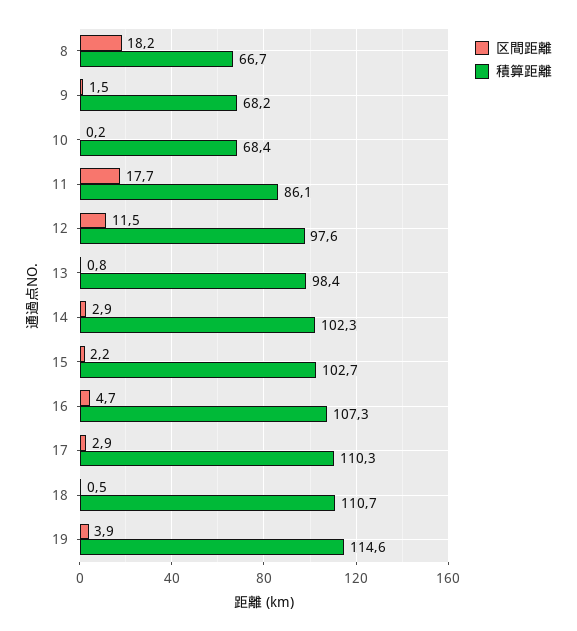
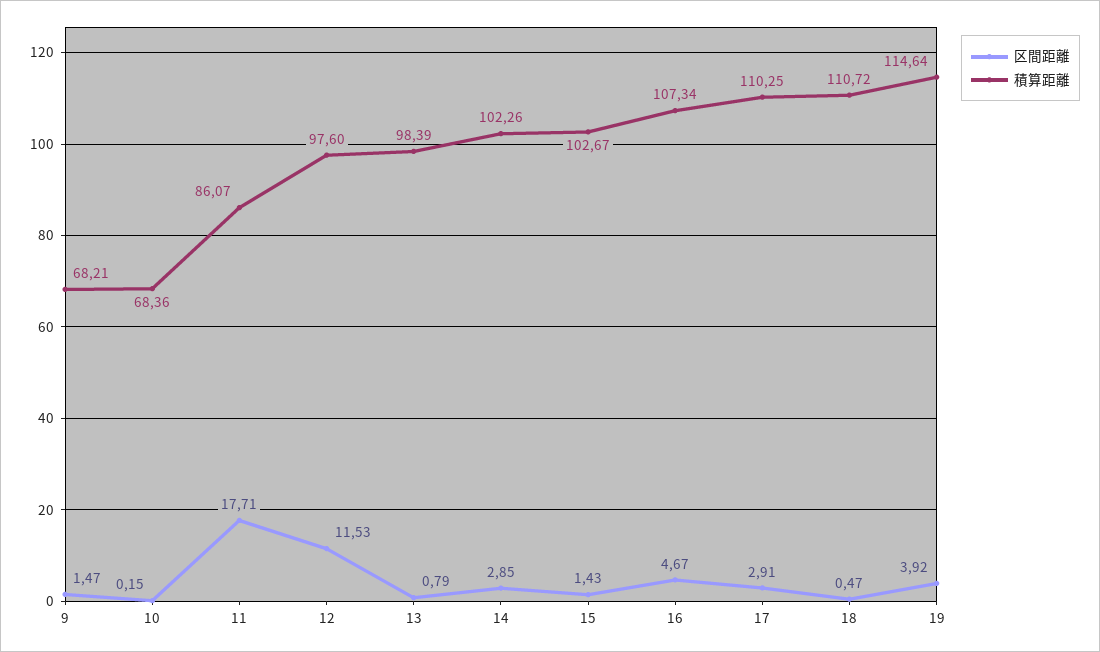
区間距離, 8: 18.2 -> none
積算距離, 8: 66.7 -> none
区間距離, 15: 2.2 -> 1.43

